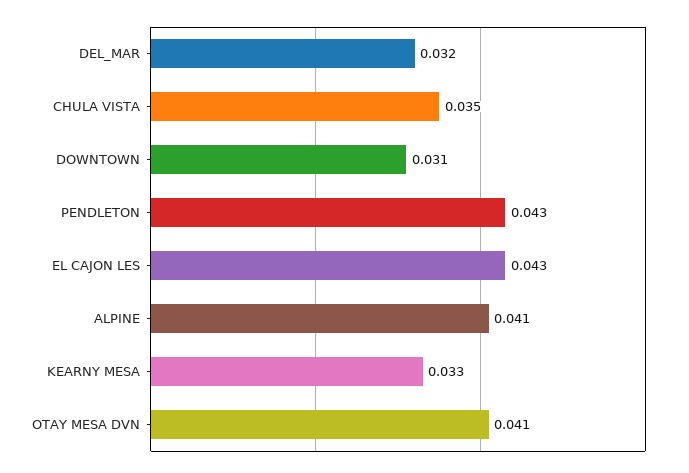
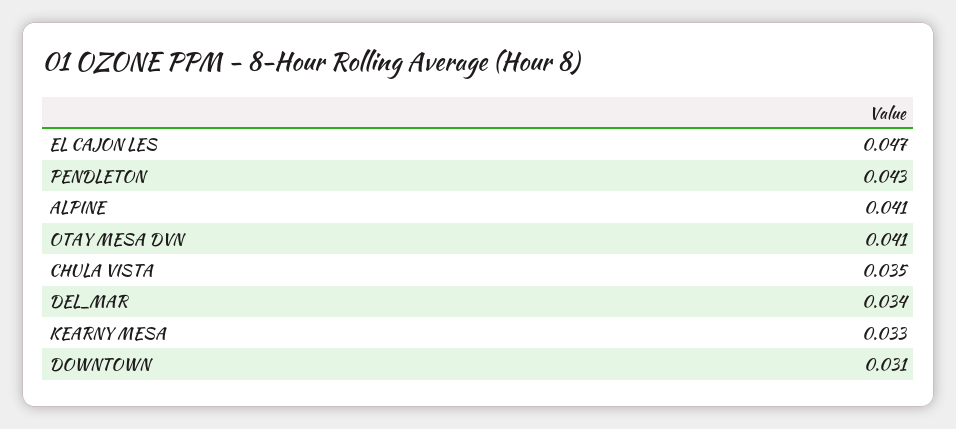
DEL_MAR: 0.032 -> 0.034
EL CAJON LES: 0.043 -> 0.047

